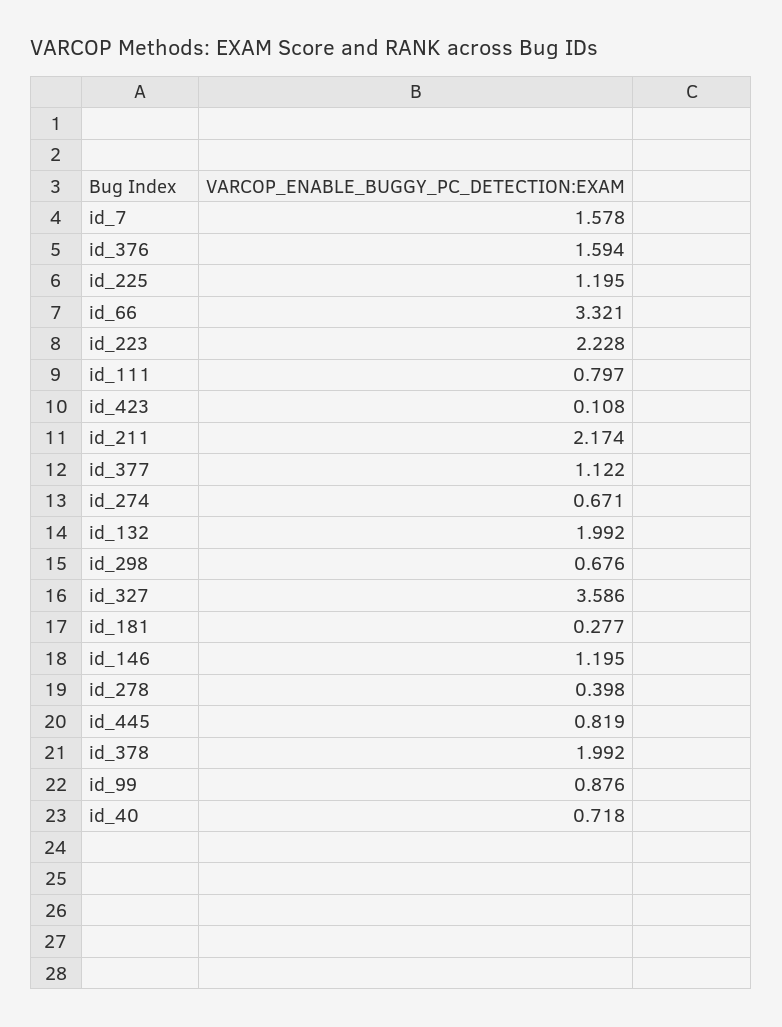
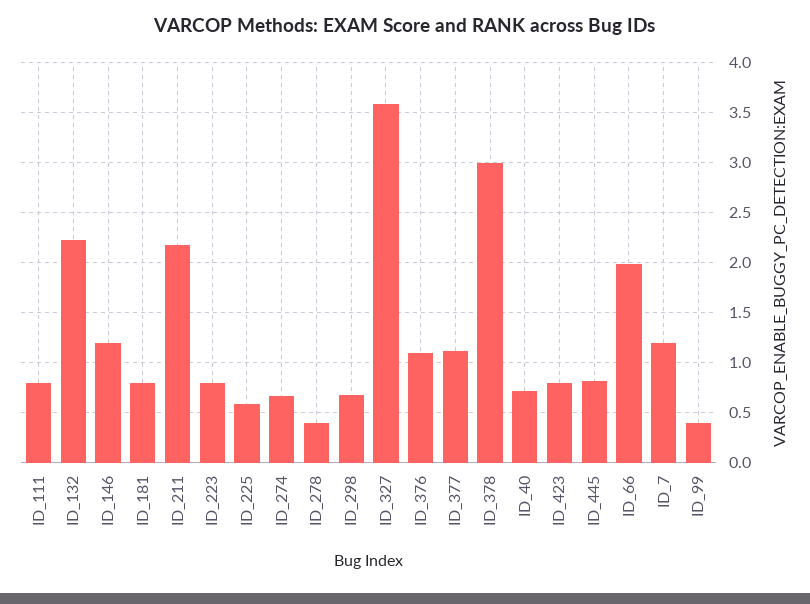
id_7: 1.578 -> 1.2
id_376: 1.594 -> 1.1
id_225: 1.195 -> 0.6
id_66: 3.321 -> 2
id_223: 2.228 -> 0.8
id_423: 0.108 -> 0.8
id_132: 1.992 -> 2.2
id_181: 0.277 -> 0.8
id_378: 1.992 -> 3
id_99: 0.876 -> 0.4

